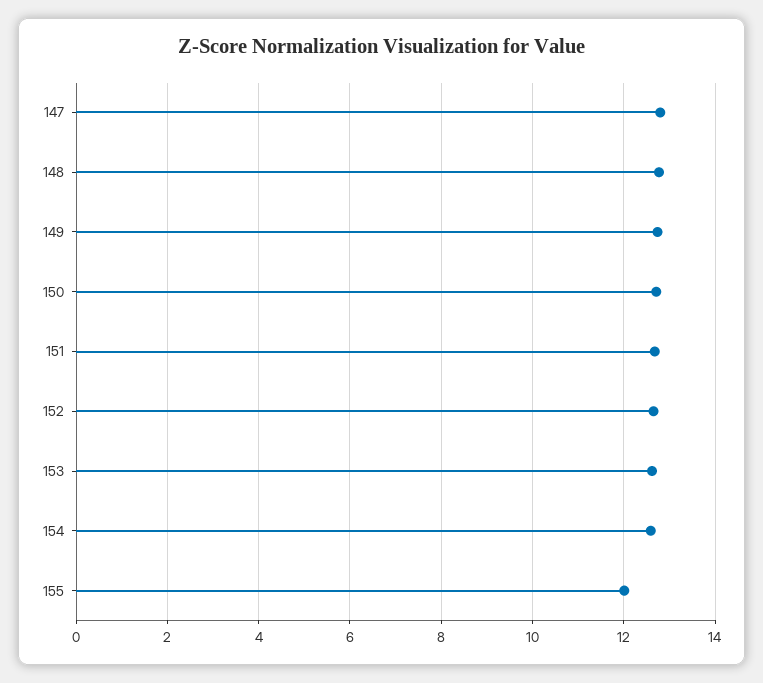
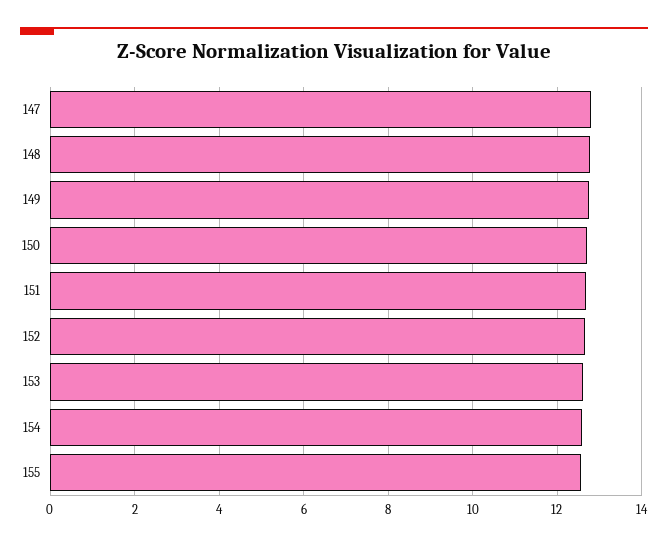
155: 12 -> 12.6

